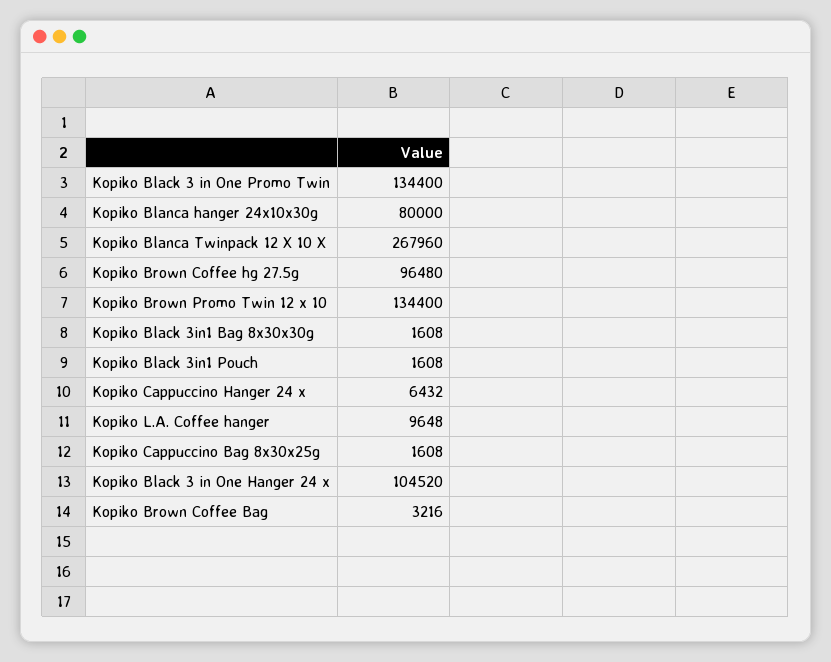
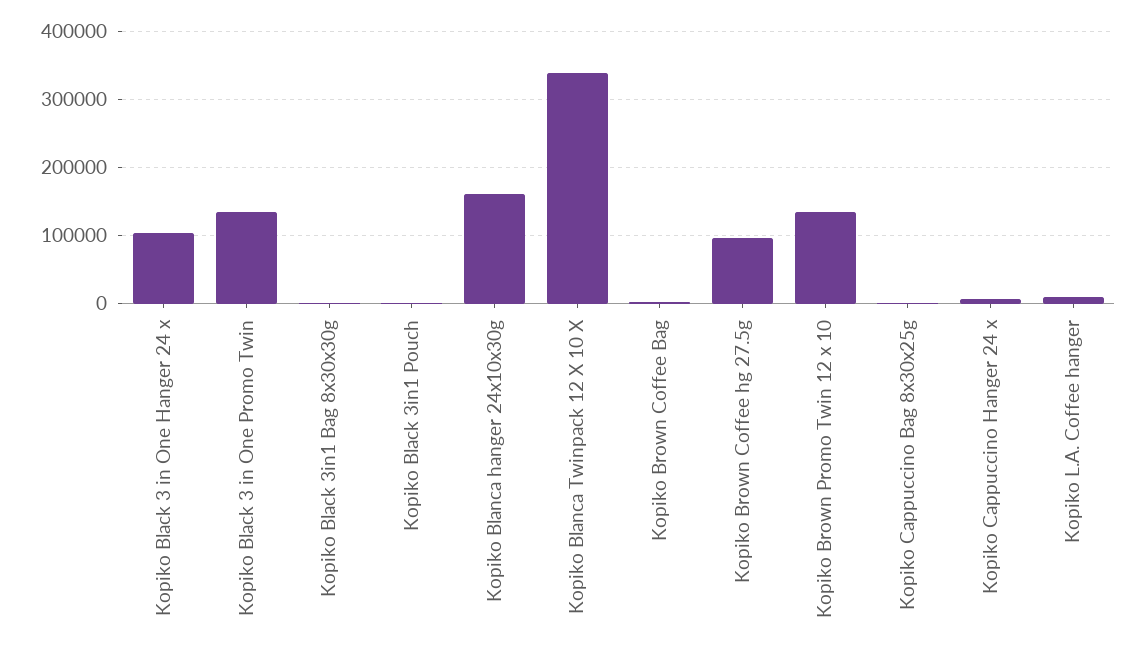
Kopiko Blanca hanger 24x10x30g: 80000 -> 160000
Kopiko Blanca Twinpack 12 X 10 X: 267960 -> 340000

